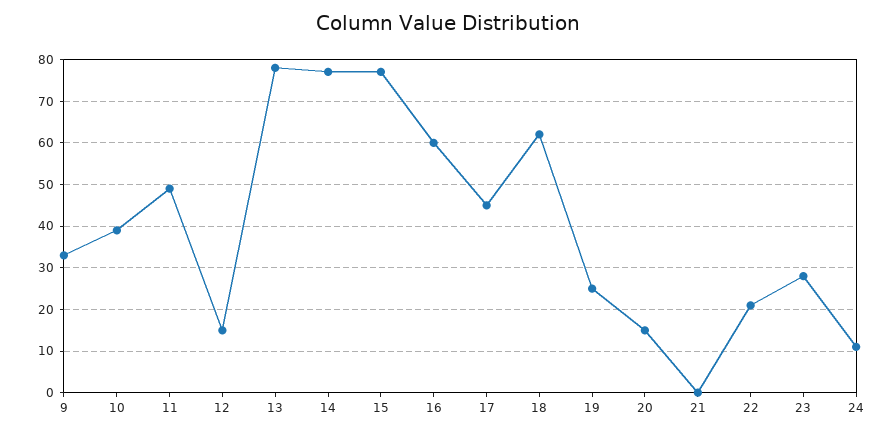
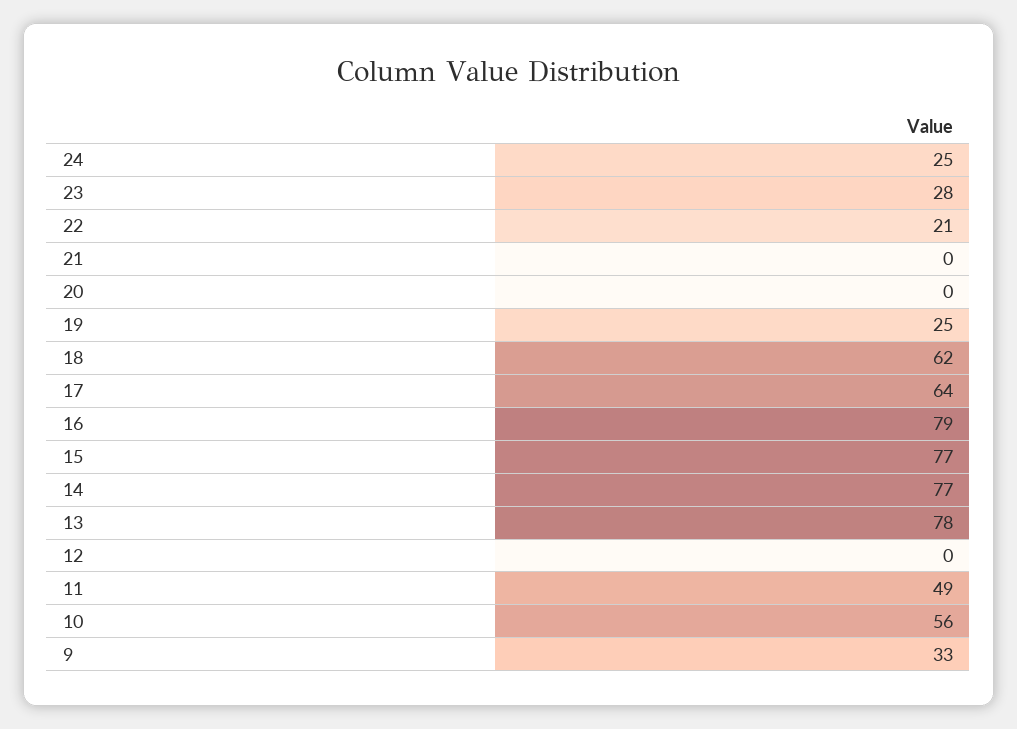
10: 40 -> 56
12: 15 -> 0
16: 60 -> 79
17: 45 -> 64
20: 15 -> 0
24: 10 -> 25

